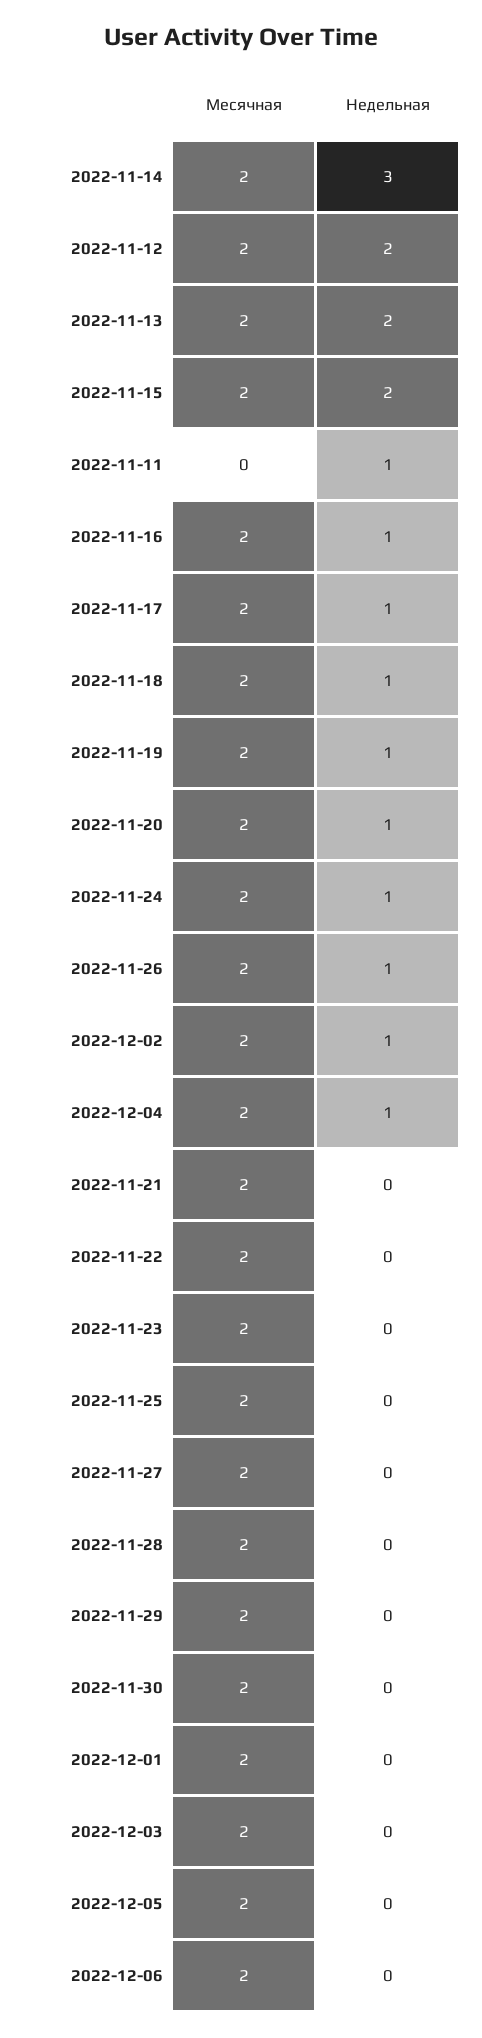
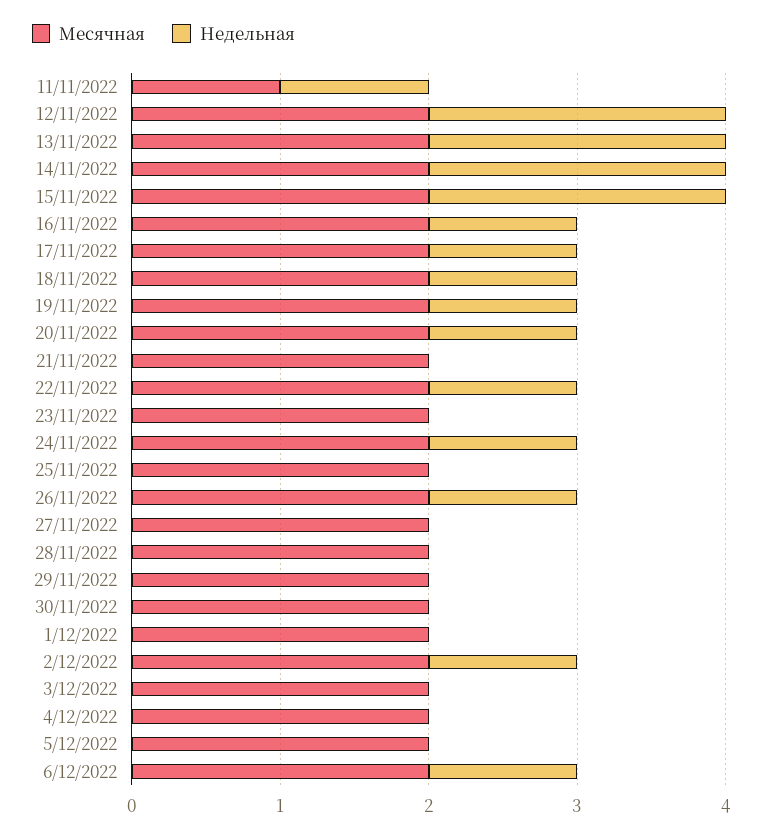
Недельная, 2022-11-14: 3 -> 2
Месячная, 2022-11-11: 0 -> 1
Недельная, 2022-12-04: 1 -> 0
Недельная, 2022-11-22: 0 -> 1
Недельная, 2022-12-06: 0 -> 1

